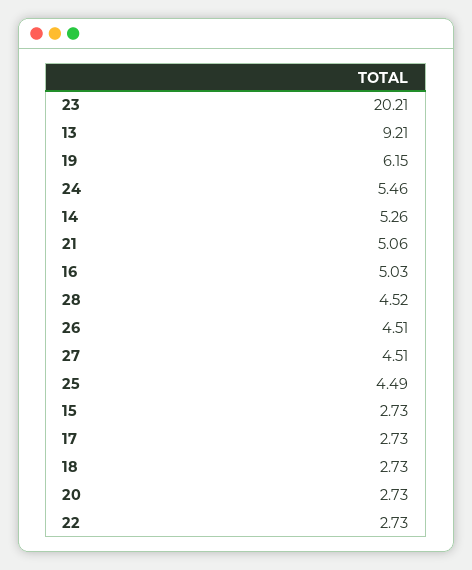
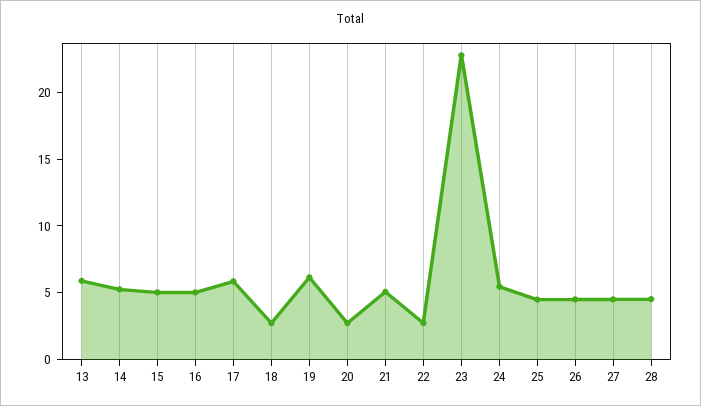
23: 20.21 -> 23
13: 9.21 -> 6
15: 2.73 -> 5
17: 2.73 -> 6

